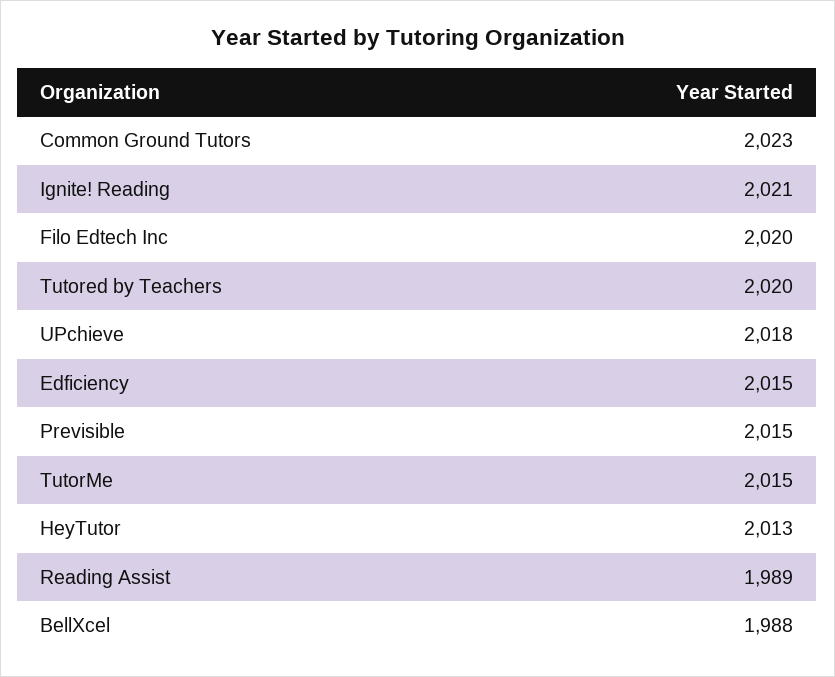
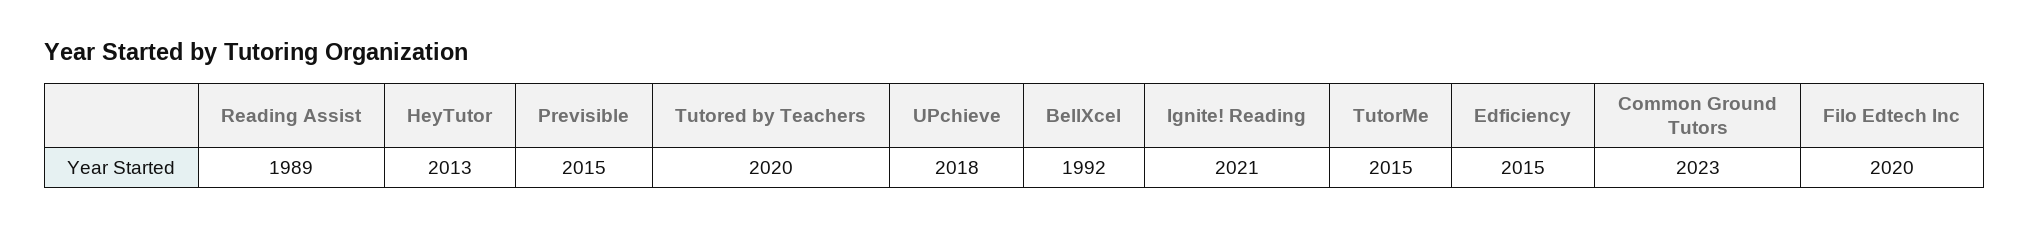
BellXcel: 1988 -> 1992

